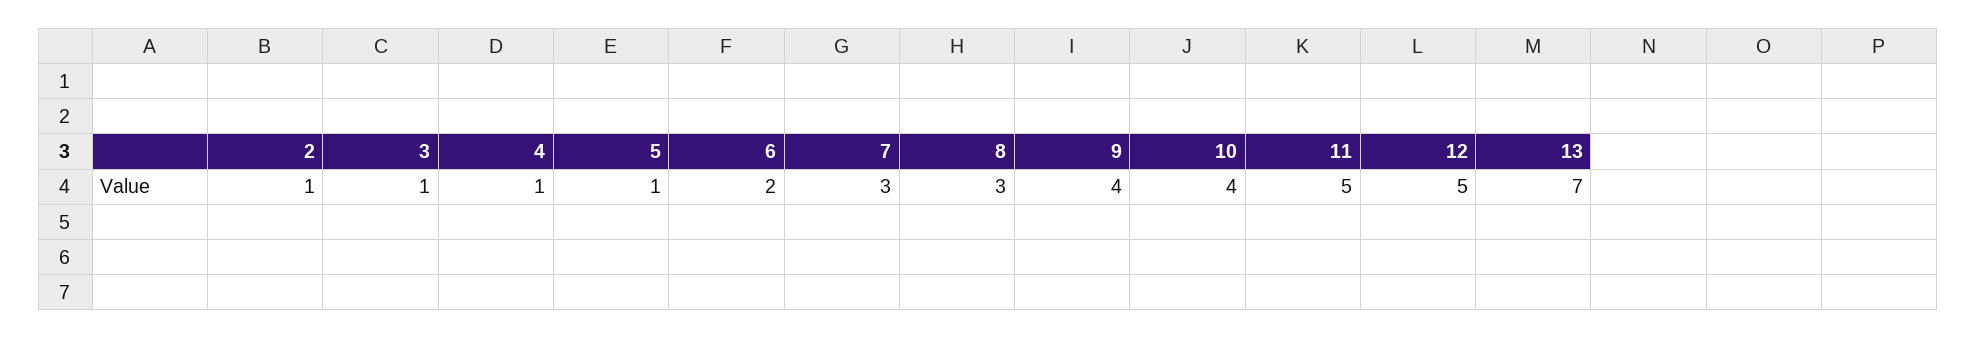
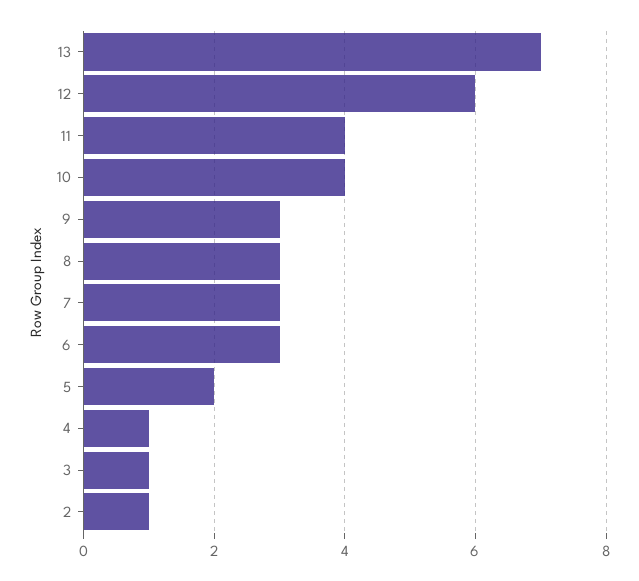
5: 1 -> 2
6: 2 -> 3
9: 4 -> 3
11: 5 -> 4
12: 5 -> 6

